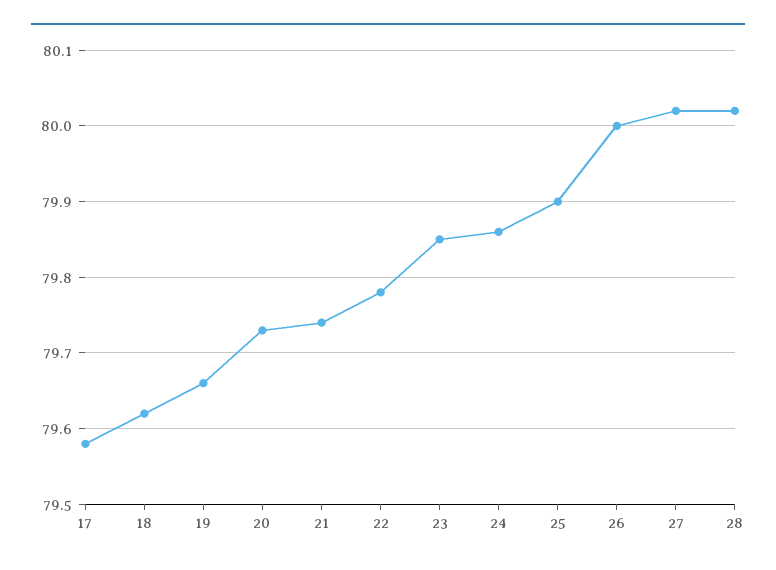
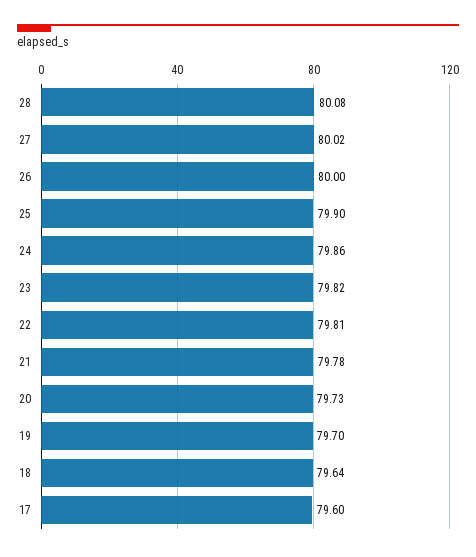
17: 79.58 -> 79.6
18: 79.62 -> 79.64
19: 79.66 -> 79.7
21: 79.74 -> 79.78
22: 79.78 -> 79.81
23: 79.85 -> 79.82
28: 80.02 -> 80.08

